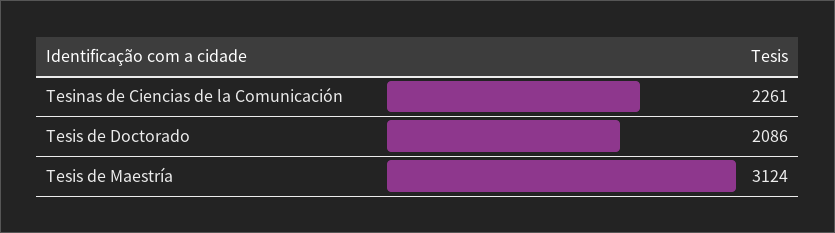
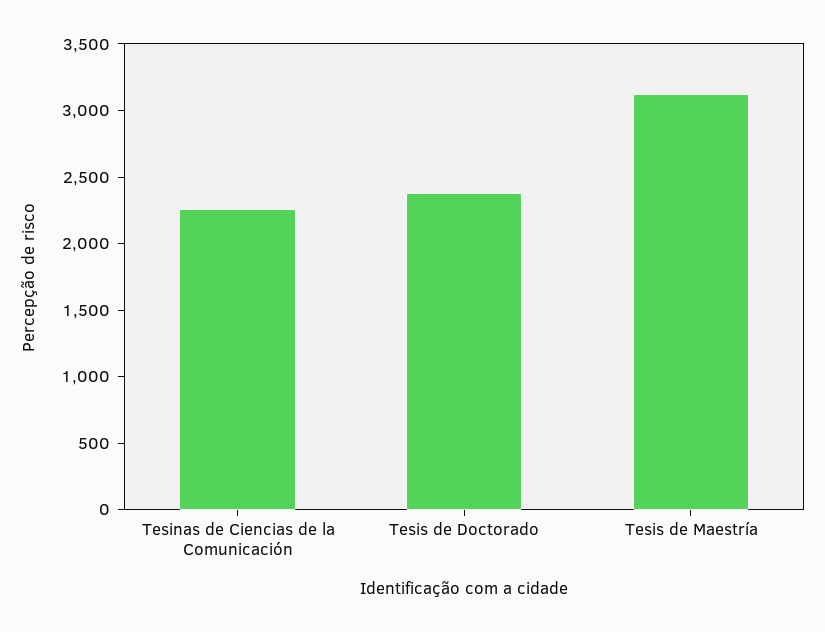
Tesis de Doctorado: 2086 -> 2400

